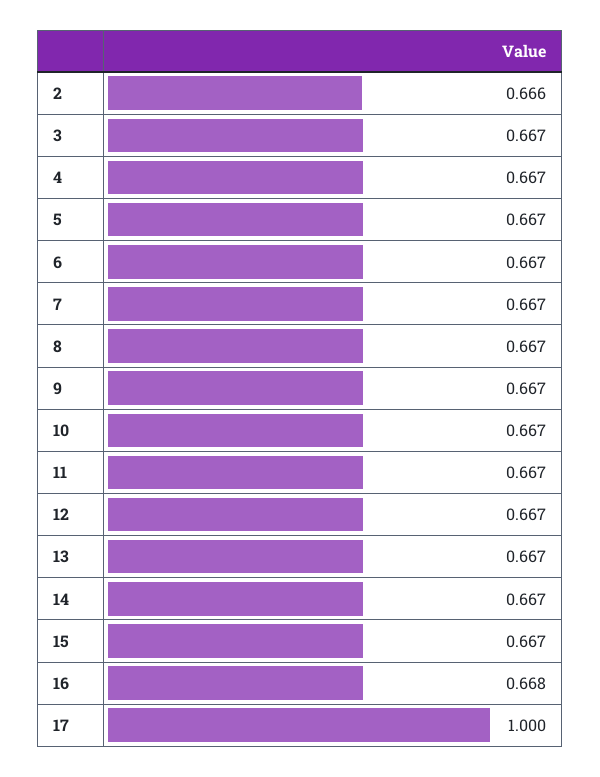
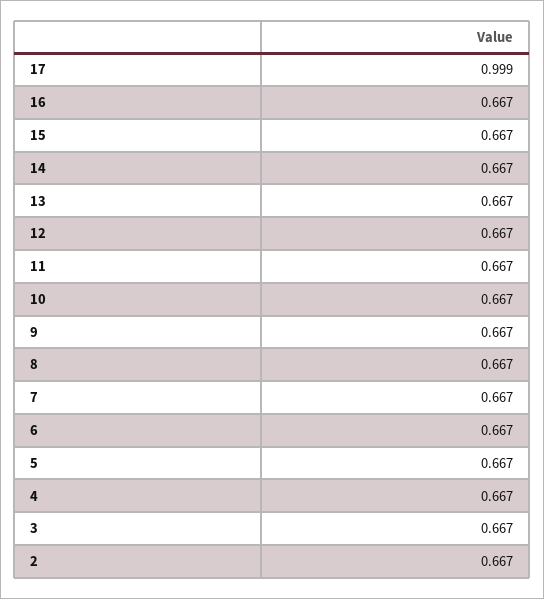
2: 0.666 -> 0.667
16: 0.668 -> 0.667
17: 1 -> 0.999

